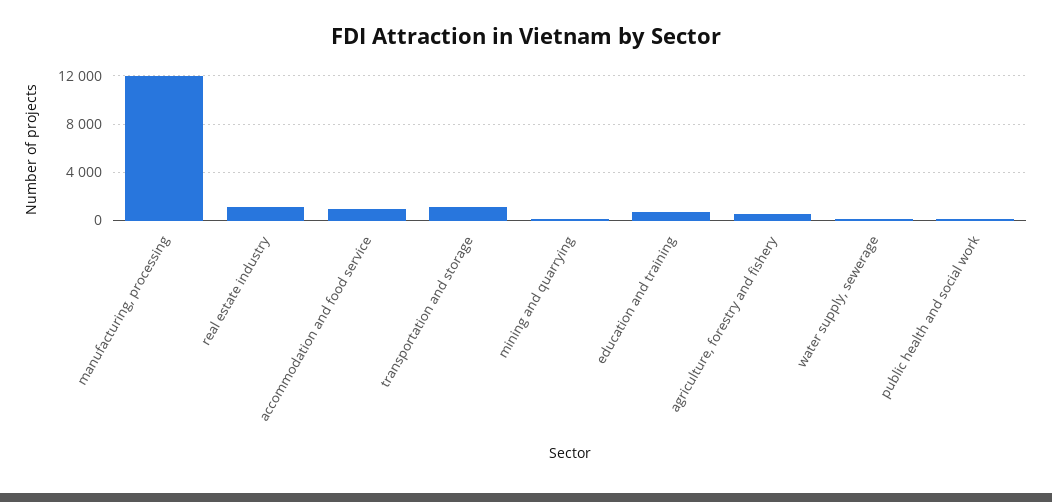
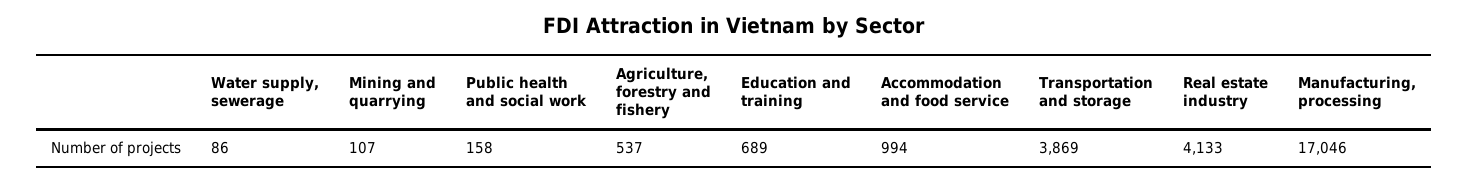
manufacturing, processing: 12000 -> 17046
real estate industry: 1000 -> 4133
transportation and storage: 1000 -> 3869

